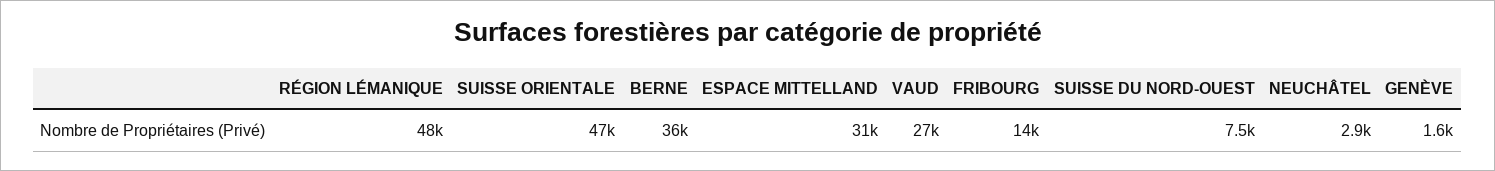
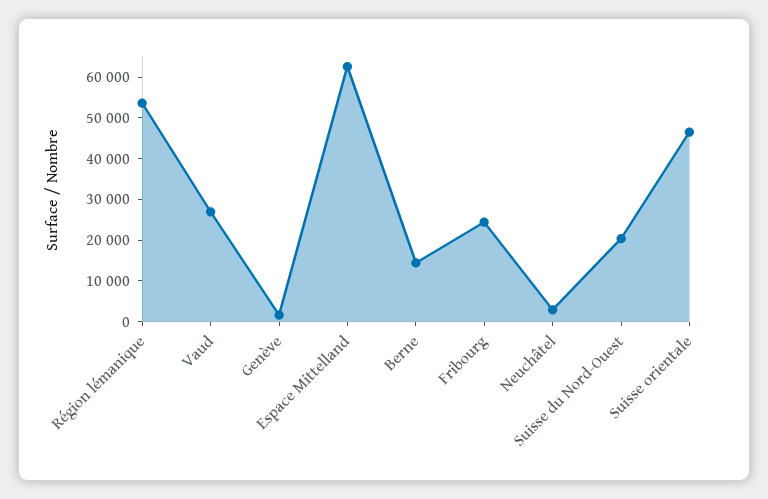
RÉGION LÉMANIQUE: 48000 -> 54000
BERNE: 36000 -> 14000
ESPACE MITTELLAND: 31000 -> 62000
FRIBOURG: 14000 -> 24000
SUISSE DU NORD-OUEST: 7500 -> 20000

